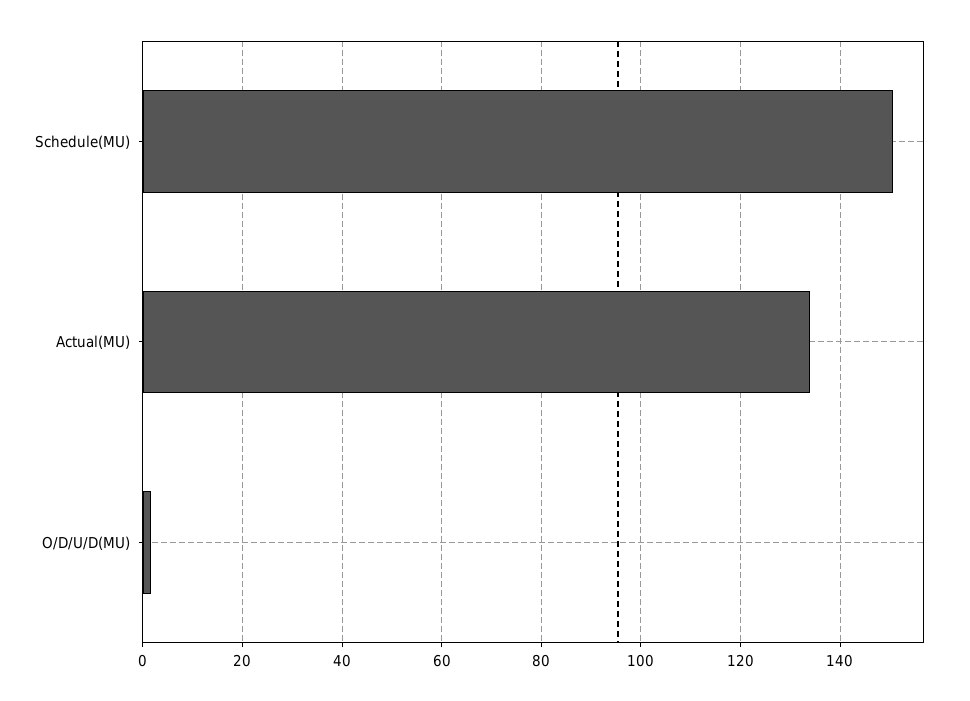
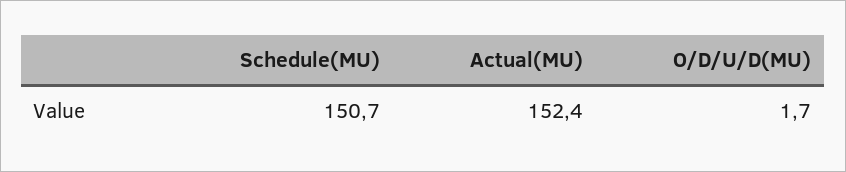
Actual(MU): 134 -> 152.4

